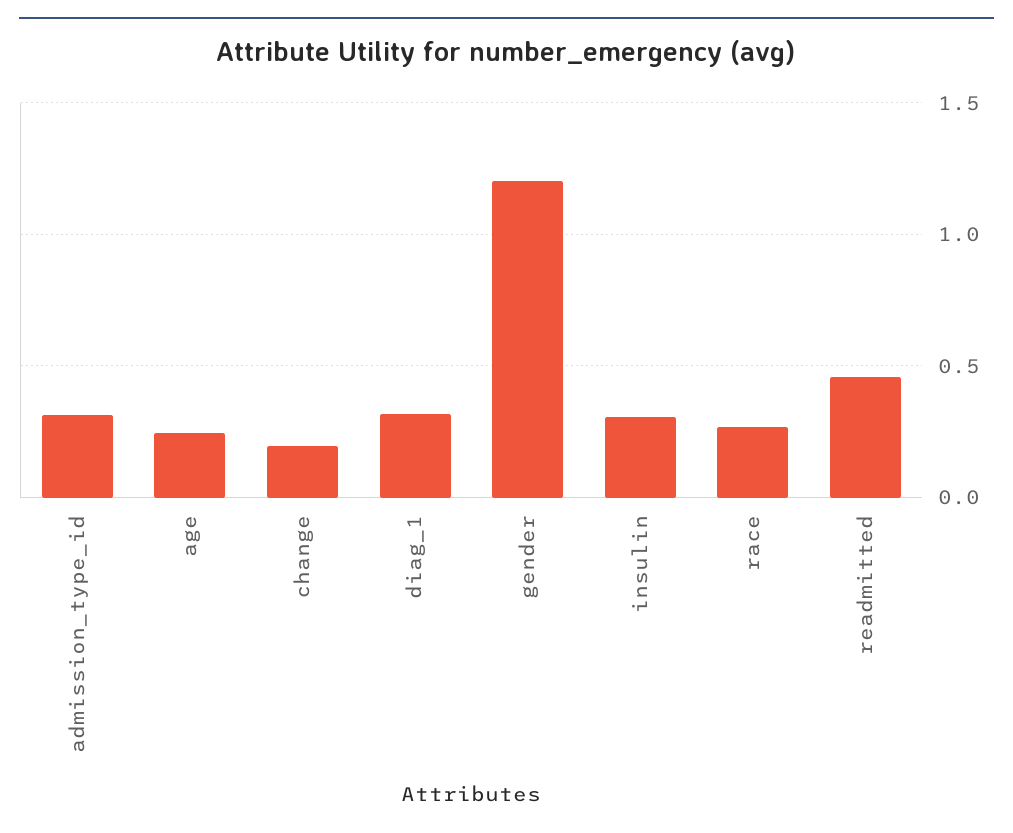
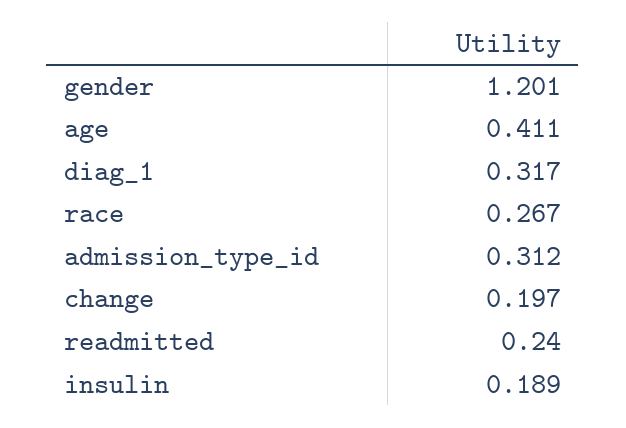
age: 0.25 -> 0.411
insulin: 0.3 -> 0.189
readmitted: 0.45 -> 0.24

